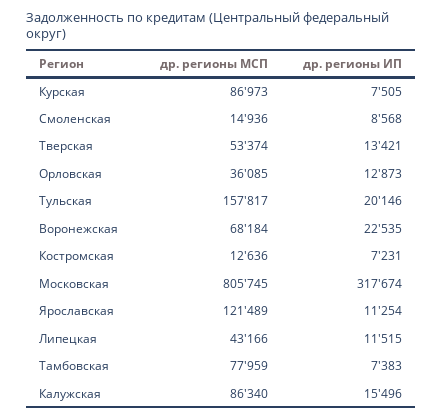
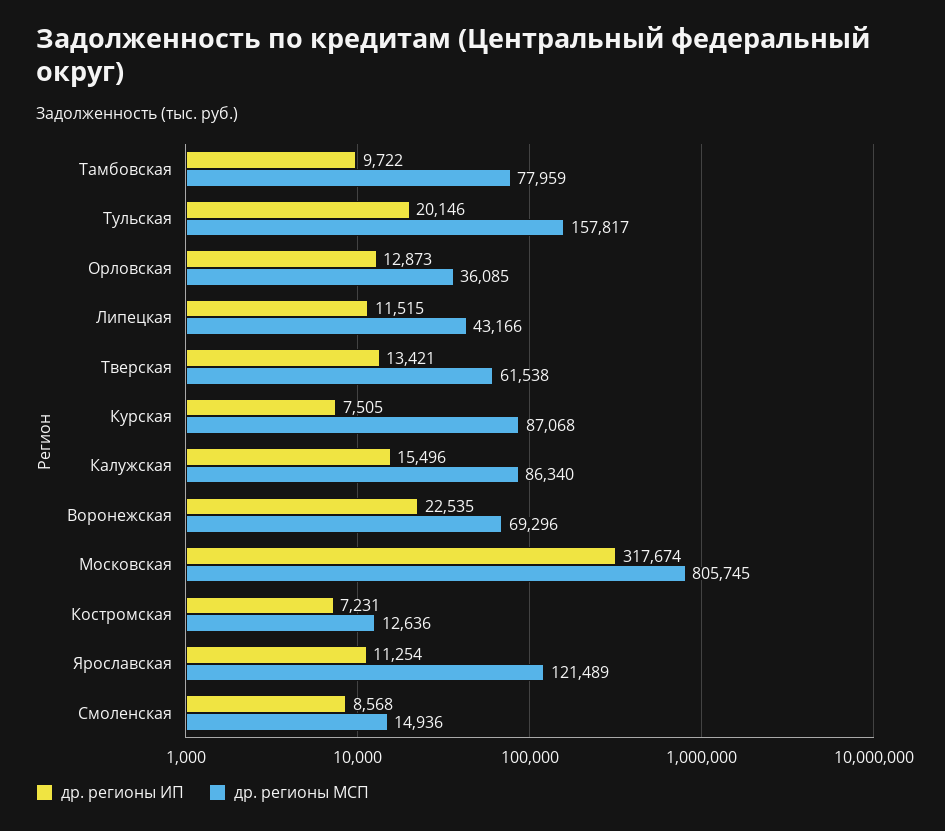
др. регионы МСП, Курская: 86973 -> 87068
др. регионы МСП, Тверская: 53374 -> 61538
др. регионы МСП, Воронежская: 68184 -> 69296
др. регионы ИП, Тамбовская: 7383 -> 9722

